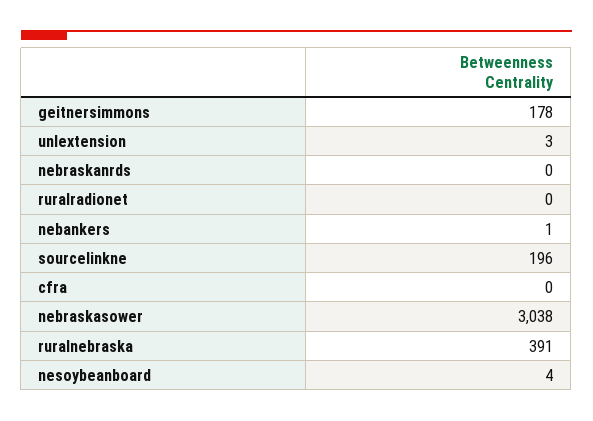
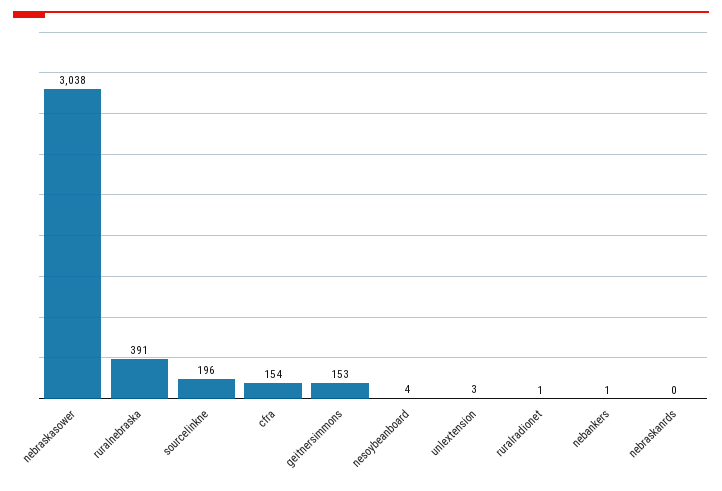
geitnersimmons: 178 -> 153
ruralradionet: 0 -> 1
cfra: 0 -> 154

